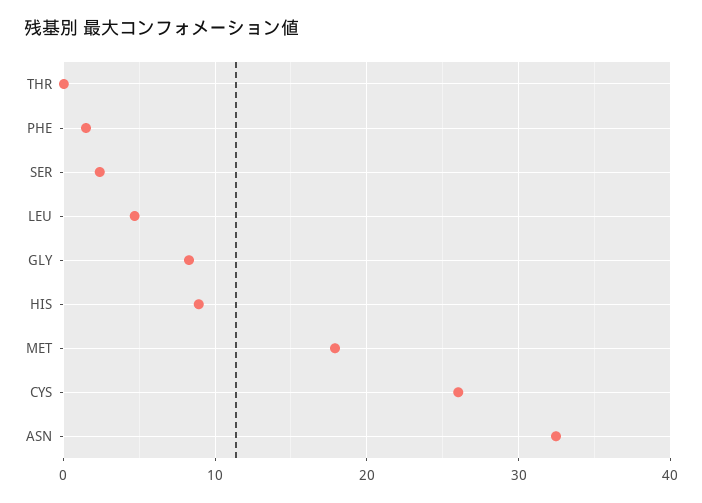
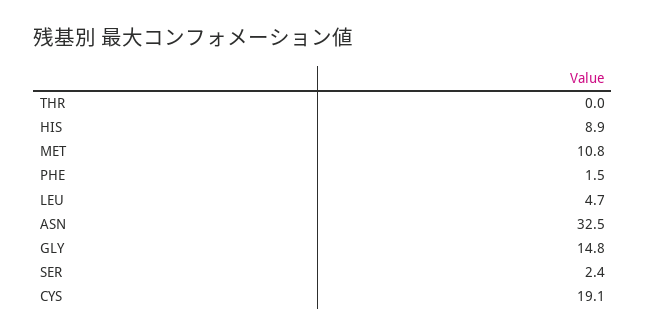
GLY: 8 -> 14.8
MET: 18 -> 10.8
CYS: 26 -> 19.1

